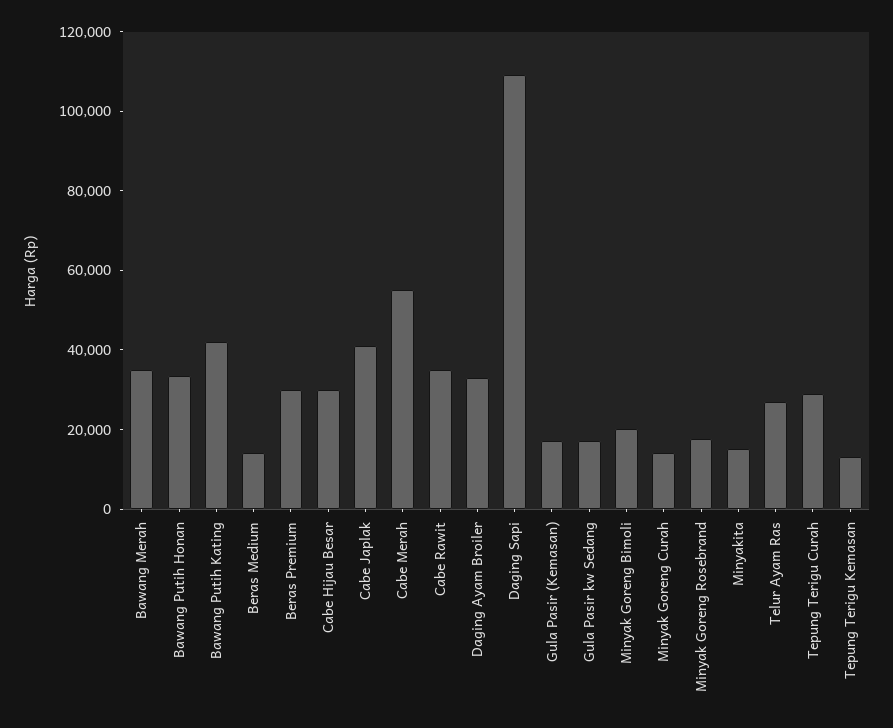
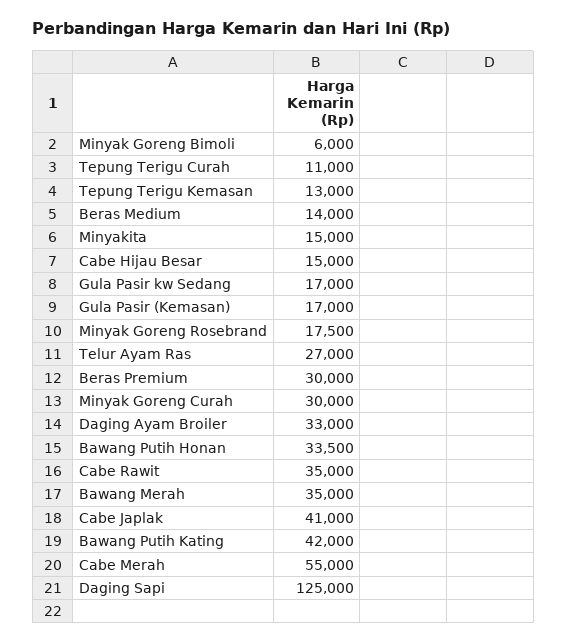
Cabe Hijau Besar: 30000 -> 15000
Daging Sapi: 110000 -> 125000
Minyak Goreng Bimoli: 20000 -> 6000
Minyak Goreng Curah: 15000 -> 30000
Tepung Terigu Curah: 30000 -> 11000

